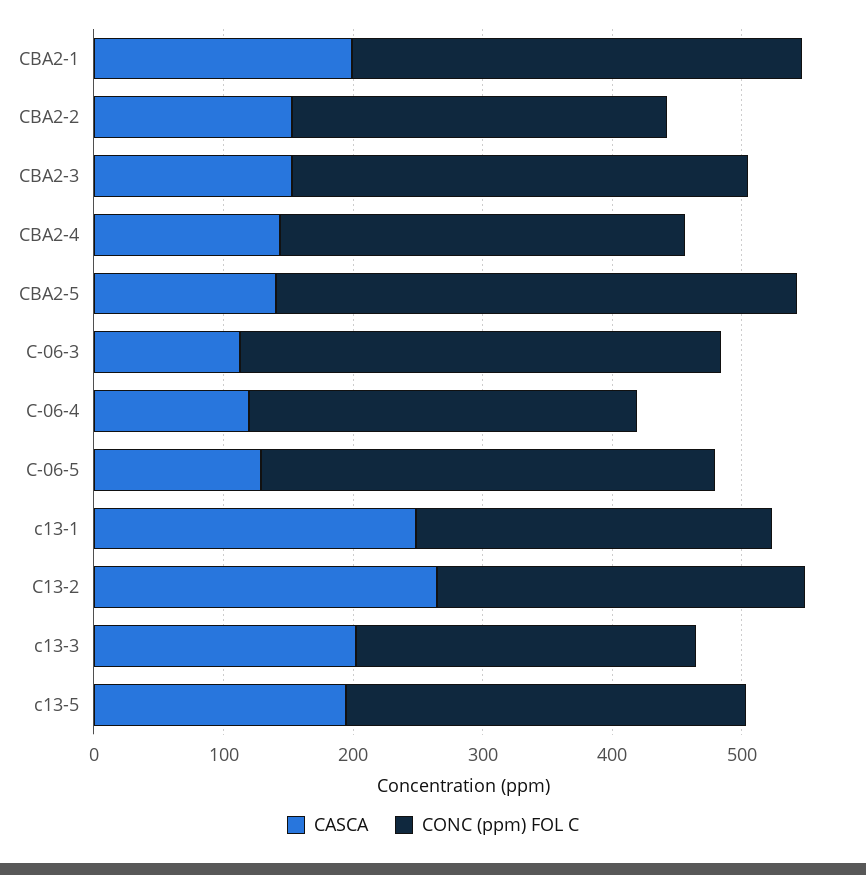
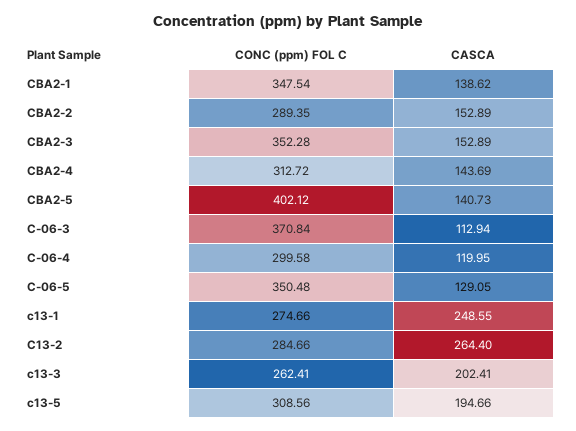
CASCA, CBA2-1: 200 -> 138.62

